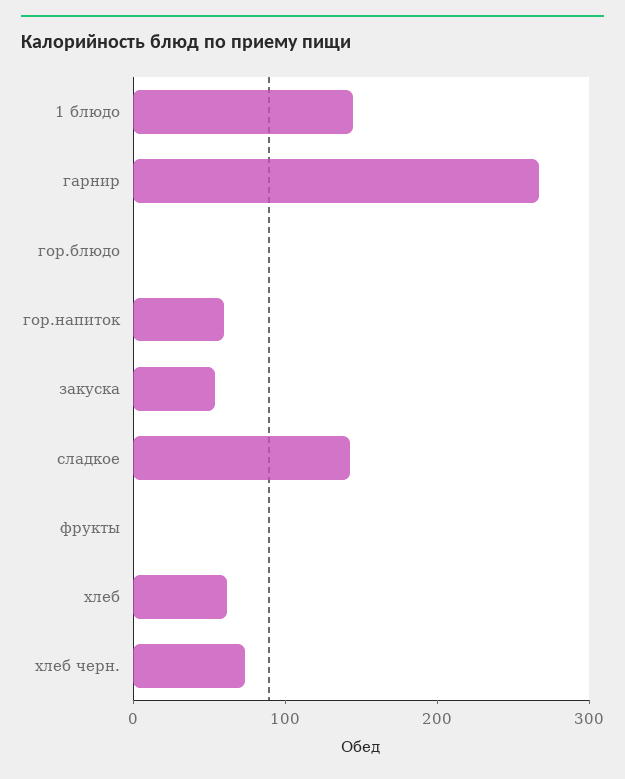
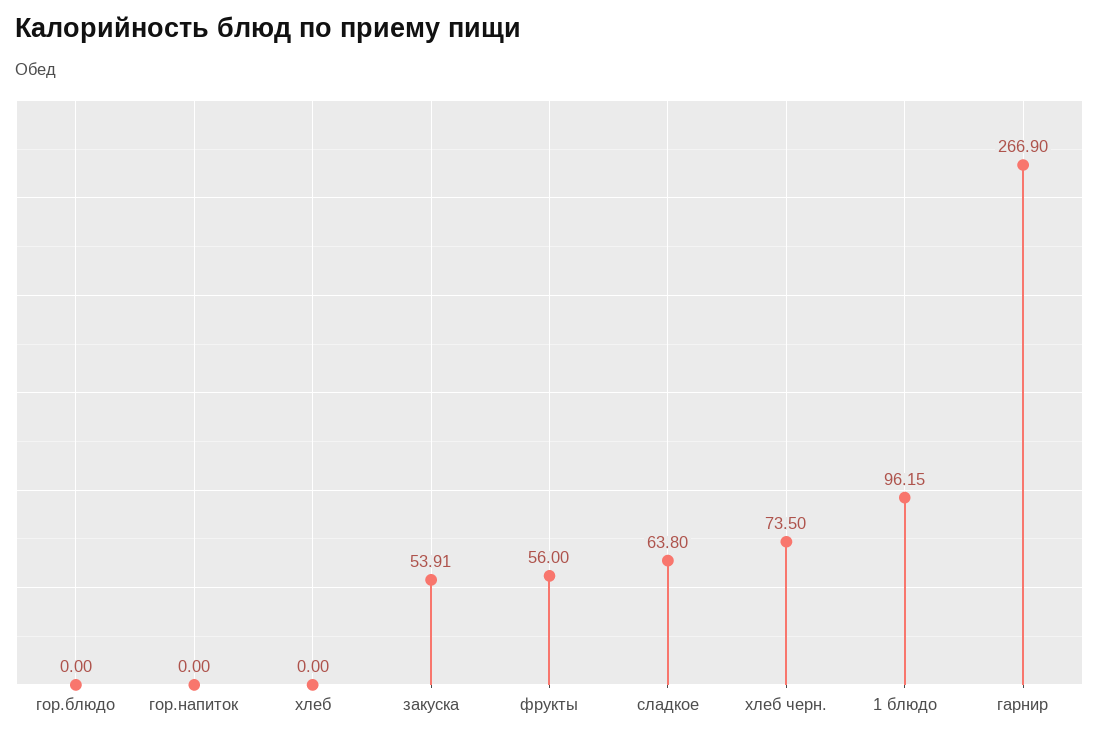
1 блюдо: 140 -> 96.15
гор.напиток: 60 -> 0
сладкое: 140 -> 63.8
фрукты: 0 -> 56
хлеб: 60 -> 0

